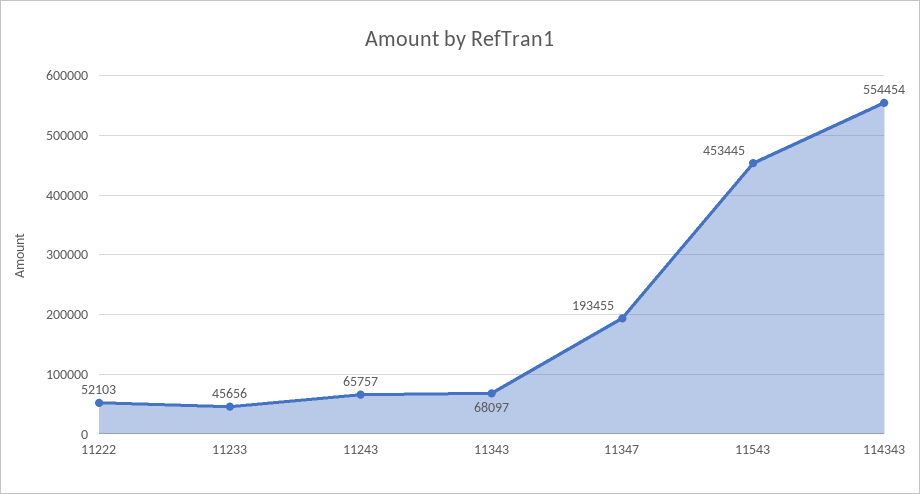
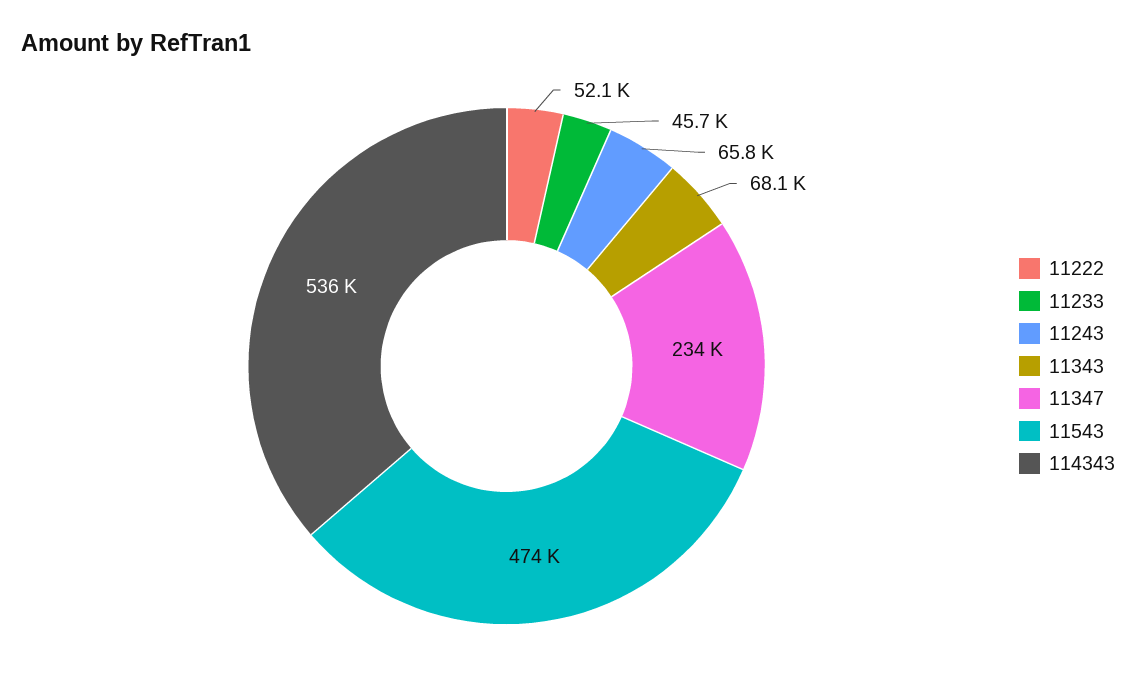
11347: 193455 -> 234000
11543: 453445 -> 474000
114343: 554454 -> 536000

